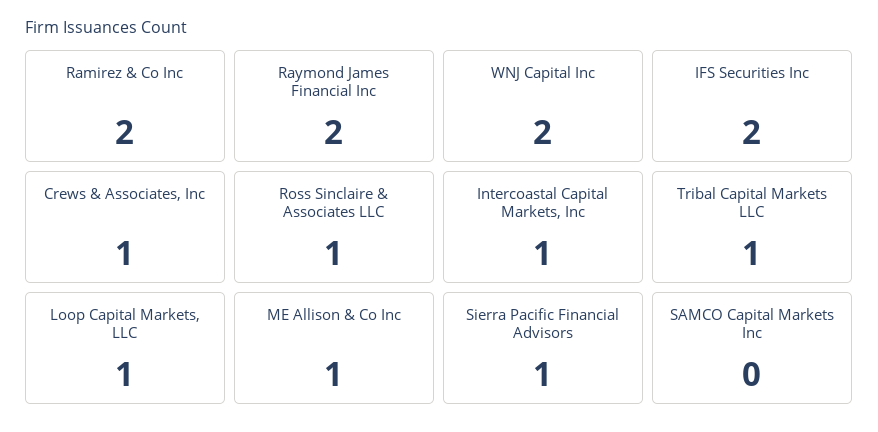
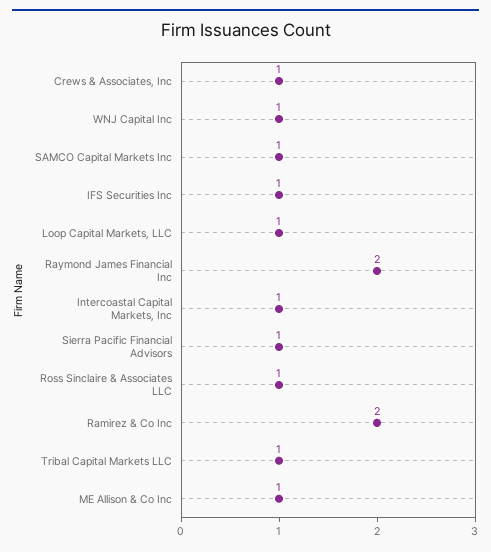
WNJ Capital Inc: 2 -> 1
IFS Securities Inc: 2 -> 1
SAMCO Capital Markets Inc: 0 -> 1

